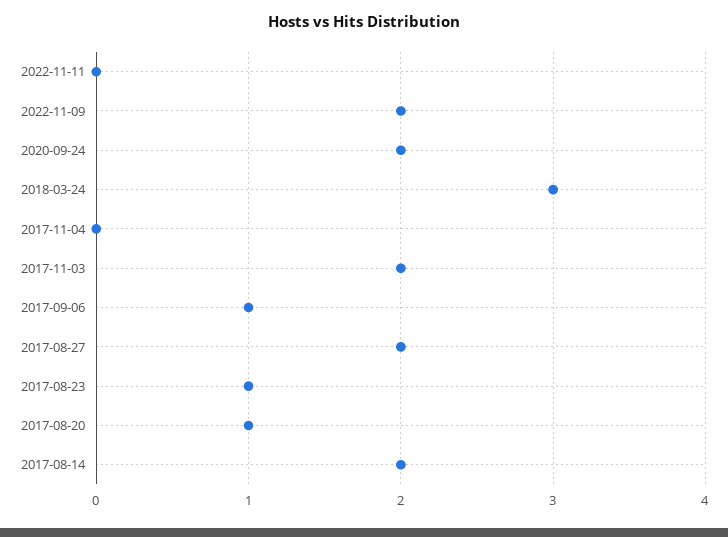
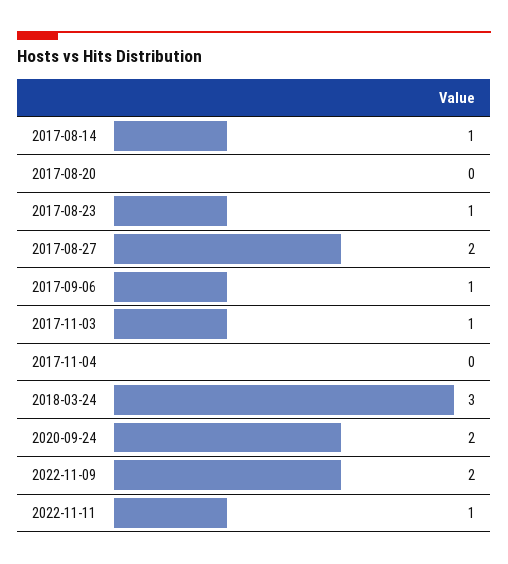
2022-11-11: 0 -> 1
2017-11-03: 2 -> 1
2017-08-20: 1 -> 0
2017-08-14: 2 -> 1

